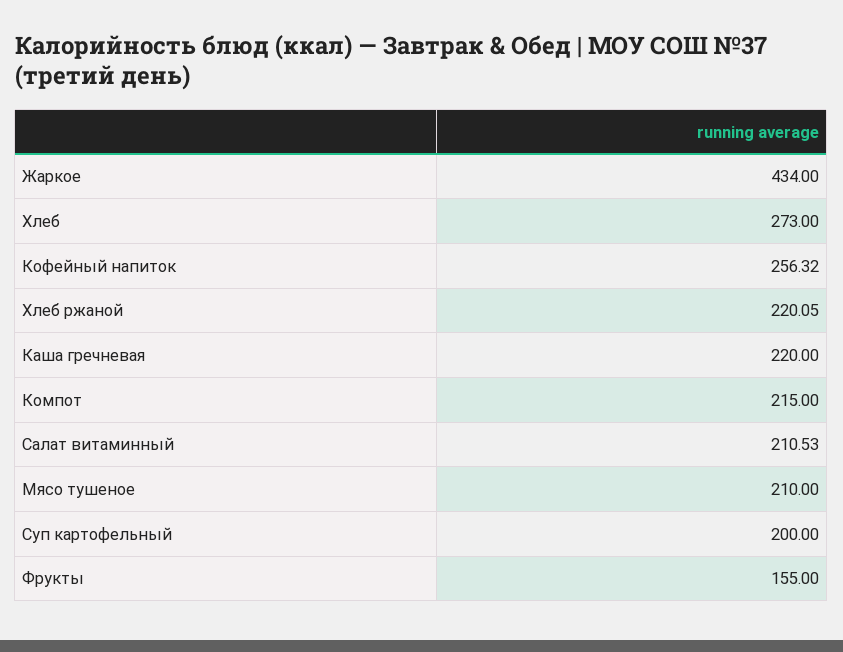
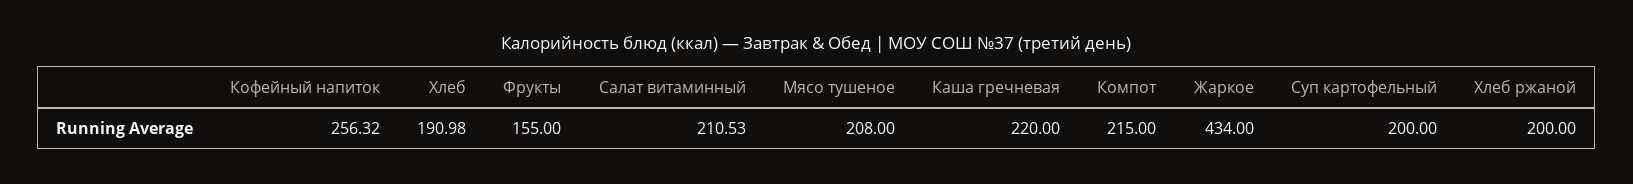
Хлеб: 273 -> 190.98
Хлеб ржаной: 220.05 -> 200
Мясо тушеное: 210 -> 208

